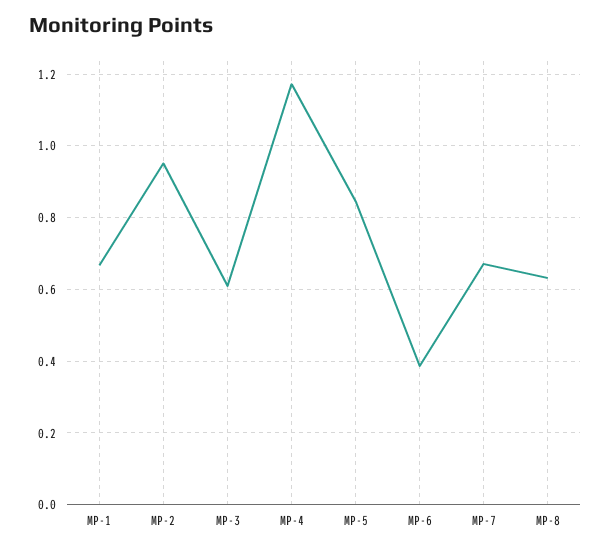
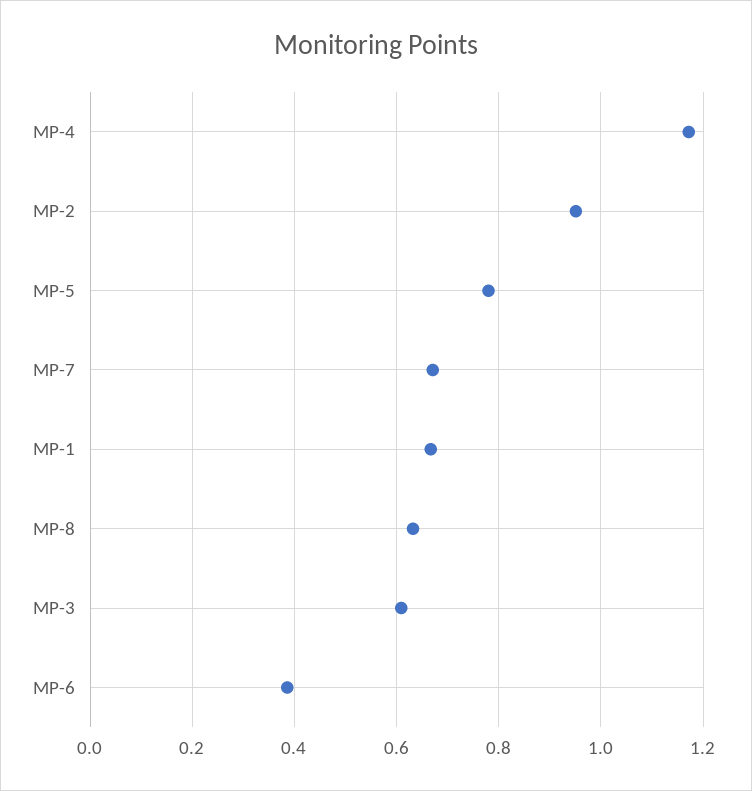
MP-5: 0.84 -> 0.78

